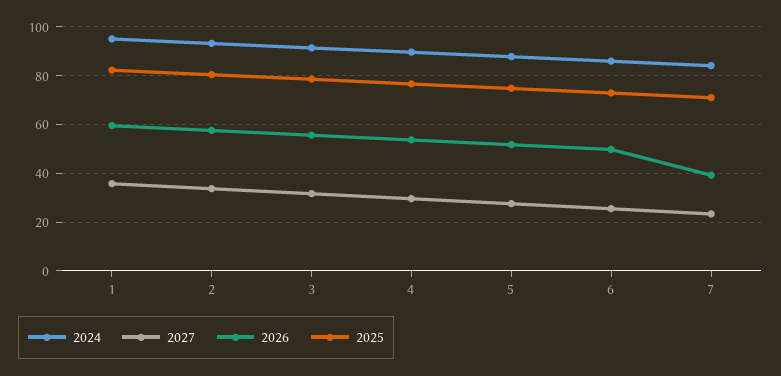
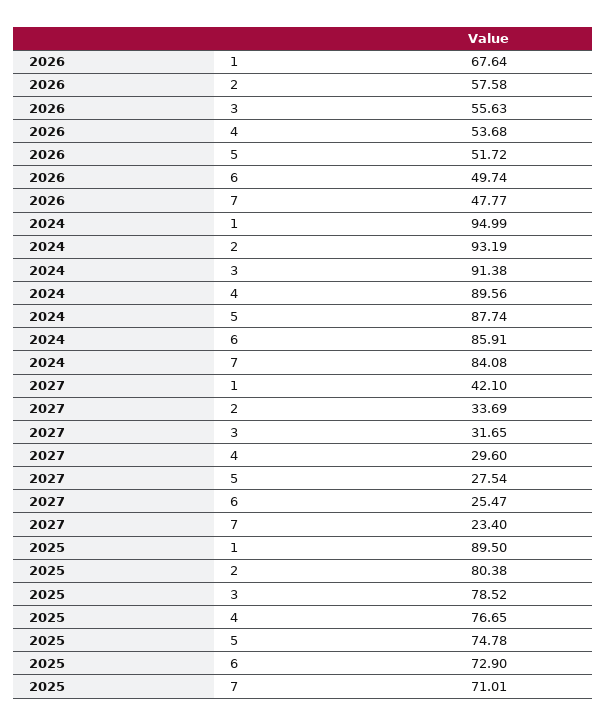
2027, 1: 35 -> 42.1
2026, 1: 60 -> 67.64
2025, 1: 82.5 -> 89.5
2026, 7: 40 -> 47.77

